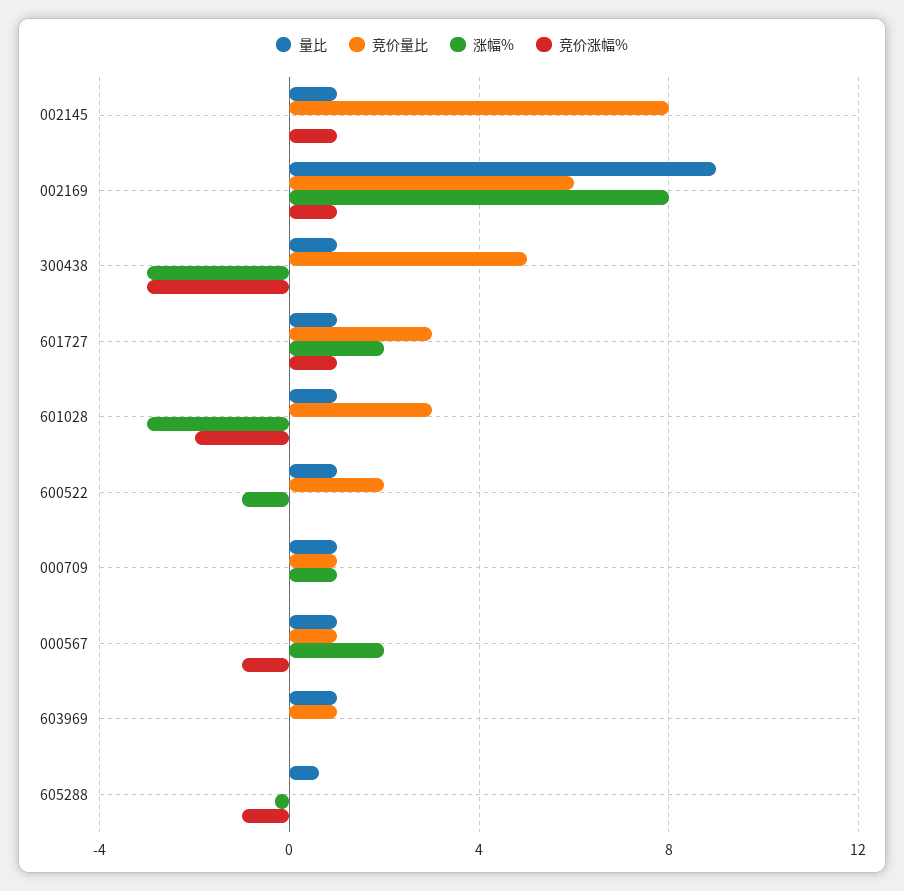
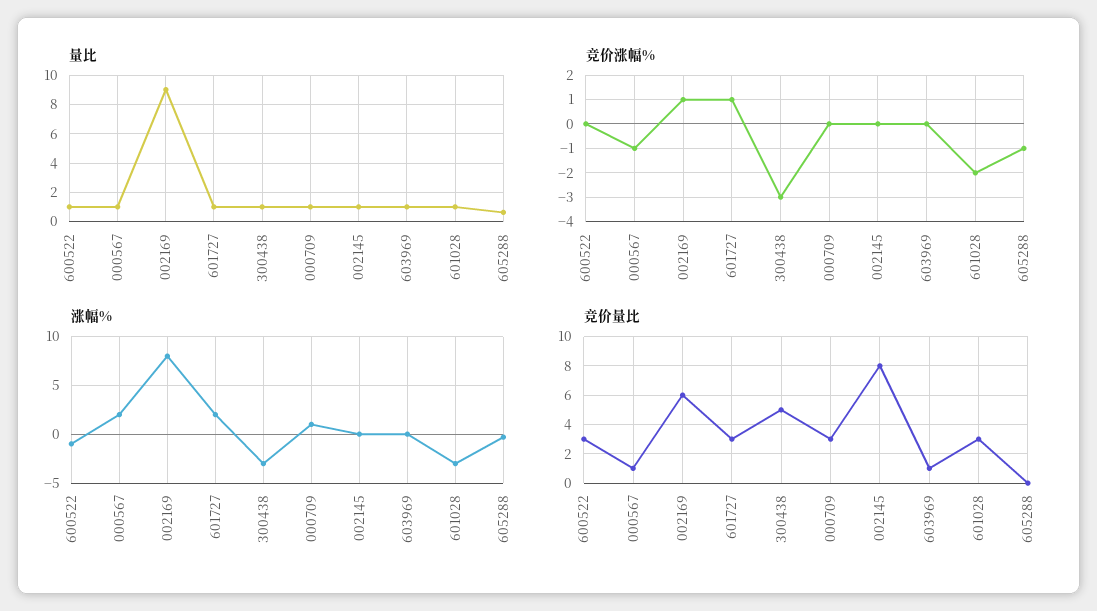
竞价涨幅%, 002145: 1 -> 0
竞价量比, 600522: 2 -> 3
竞价量比, 000709: 1 -> 3

